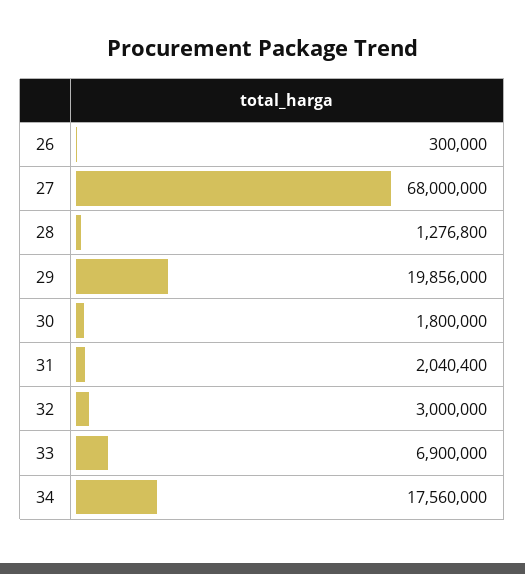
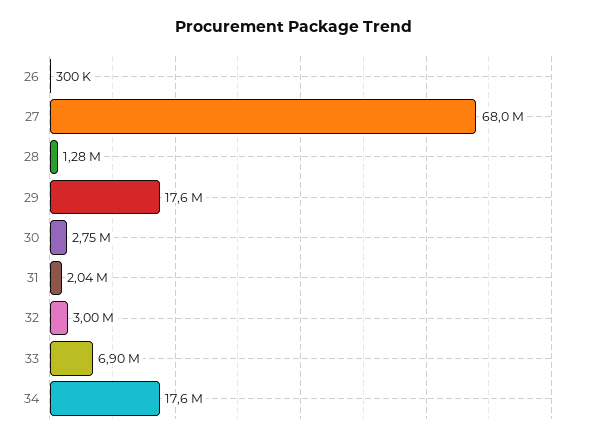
29: 19856000 -> 17600000
30: 1800000 -> 2750000

